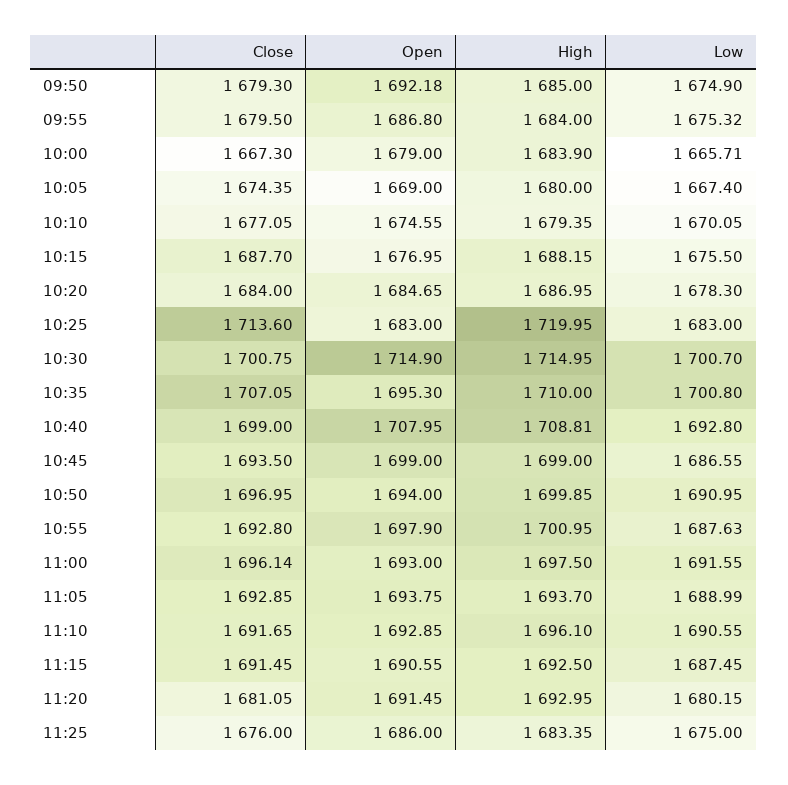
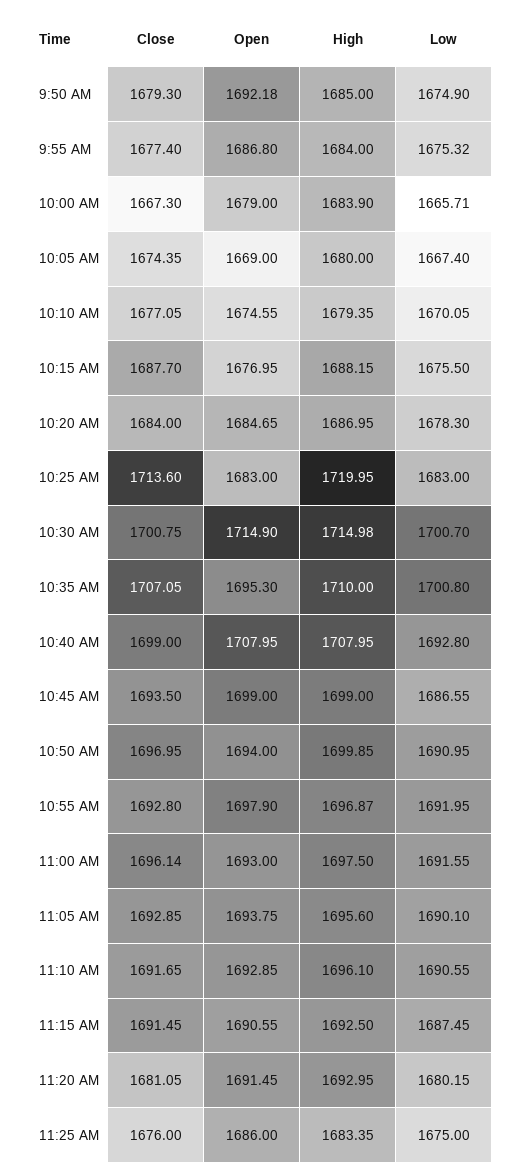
Close, 09:55: 1679.5 -> 1677.4
High, 10:30: 1714.95 -> 1714.98
High, 10:40: 1708.81 -> 1707.95
High, 10:55: 1700.95 -> 1696.87
Low, 10:55: 1687.63 -> 1691.95
High, 11:05: 1693.7 -> 1695.6
Low, 11:05: 1688.99 -> 1690.1

